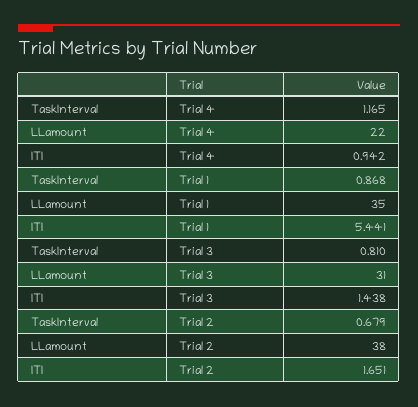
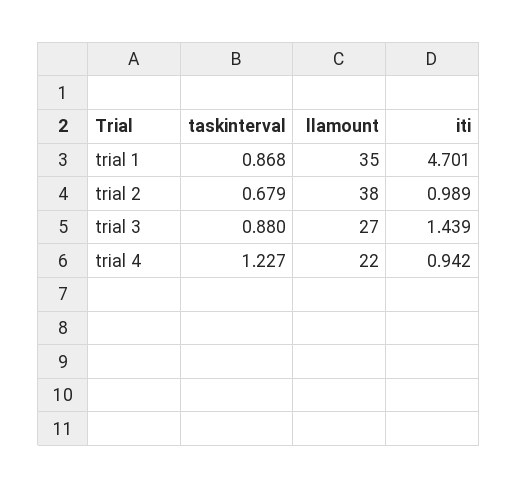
TaskInterval, Trial 4: 1.165 -> 1.227
ITI, Trial 1: 5.441 -> 4.701
TaskInterval, Trial 3: 0.81 -> 0.88
LLamount, Trial 3: 31 -> 27
ITI, Trial 3: 1.438 -> 1.439
ITI, Trial 2: 1.651 -> 0.989

